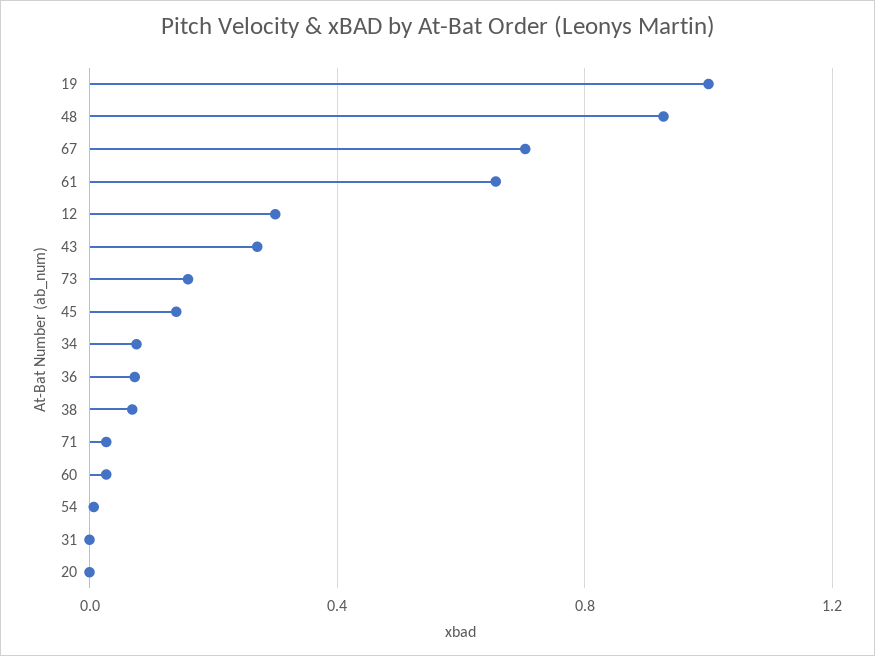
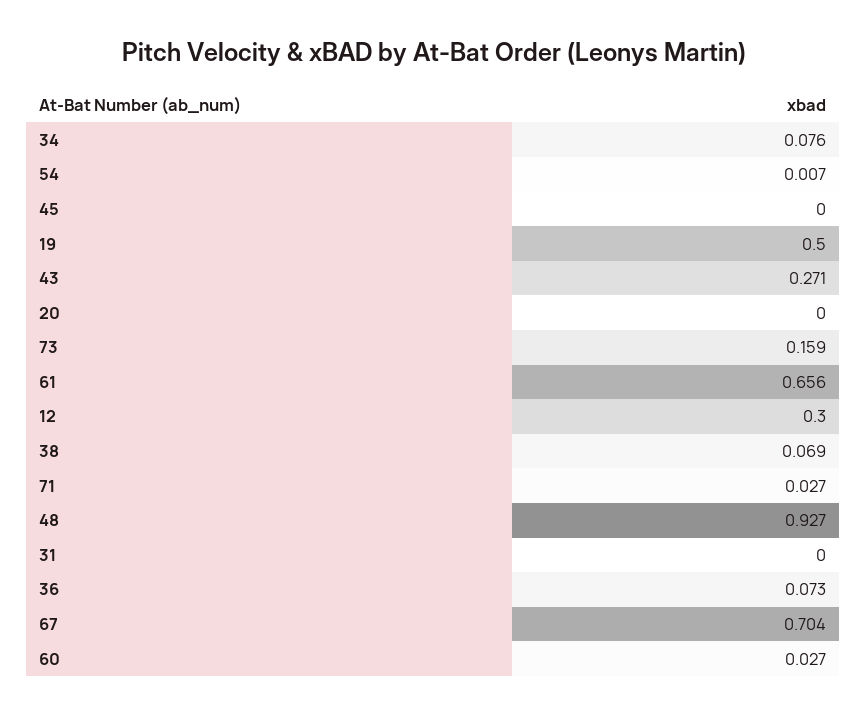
19: 1 -> 0.5
45: 0.15 -> 0

